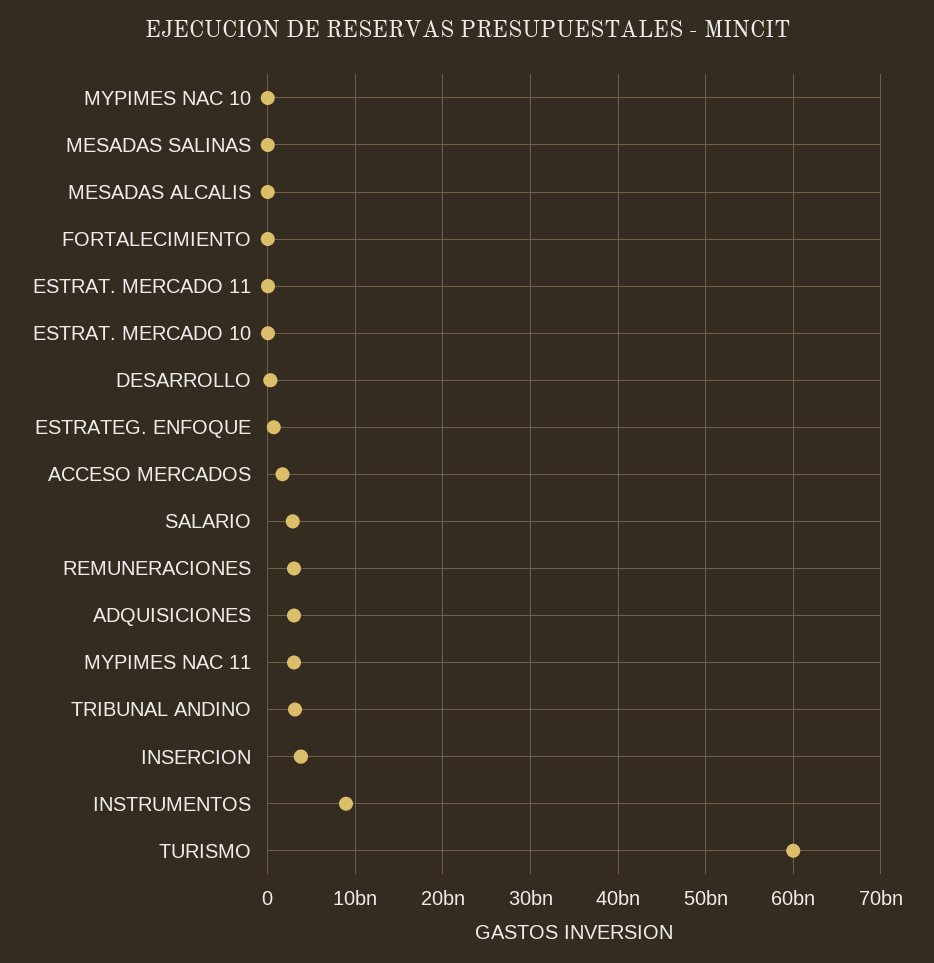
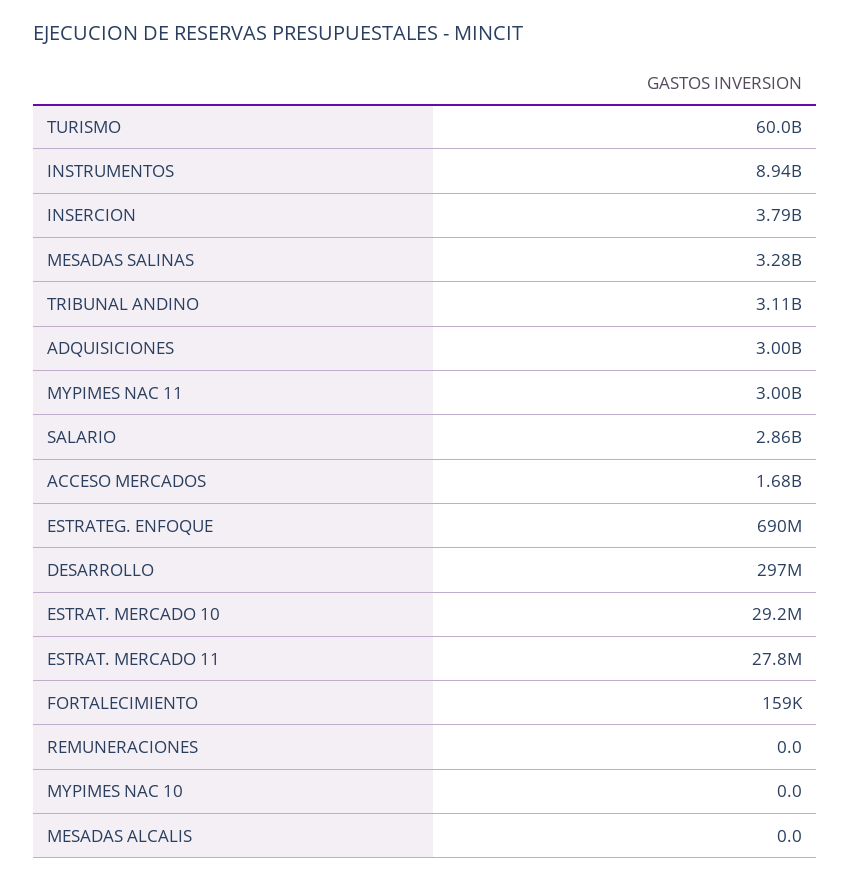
MESADAS SALINAS: 0 -> 3280000000
REMUNERACIONES: 3000000000 -> 0

